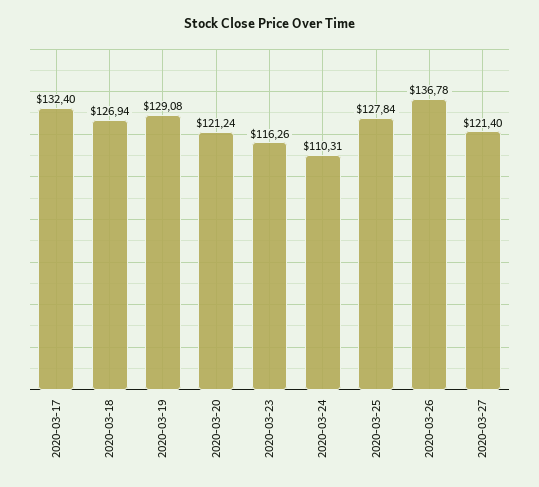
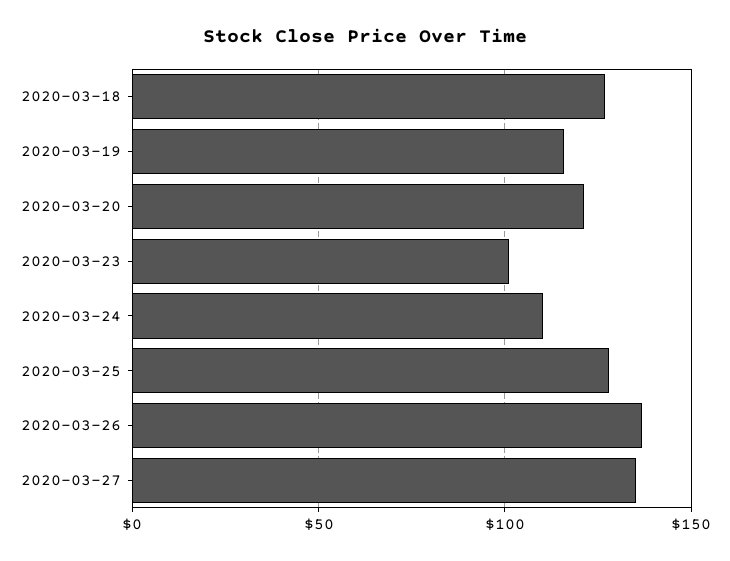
2020-03-17: 132.4 -> none
2020-03-19: 129.08 -> 115
2020-03-23: 116.26 -> 100
2020-03-27: 121.4 -> 135

